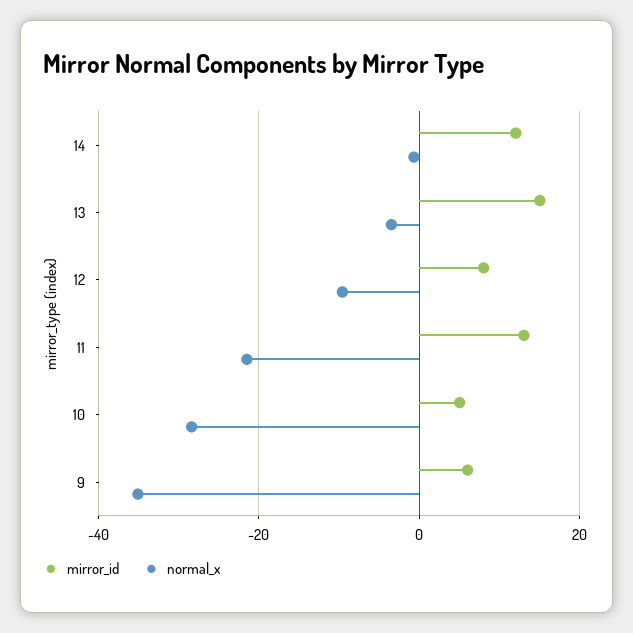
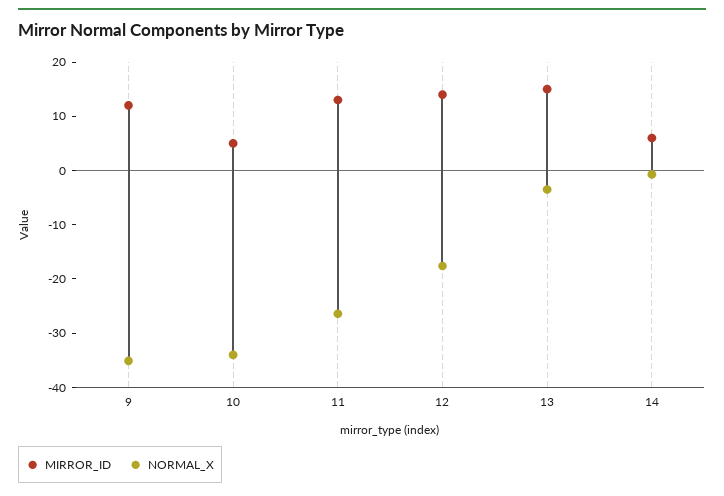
mirror_id, 14: 12 -> 6
mirror_id, 12: 8 -> 14
normal_x, 12: -10 -> -18
normal_x, 11: -22 -> -26
normal_x, 10: -28 -> -34
mirror_id, 9: 6 -> 12

